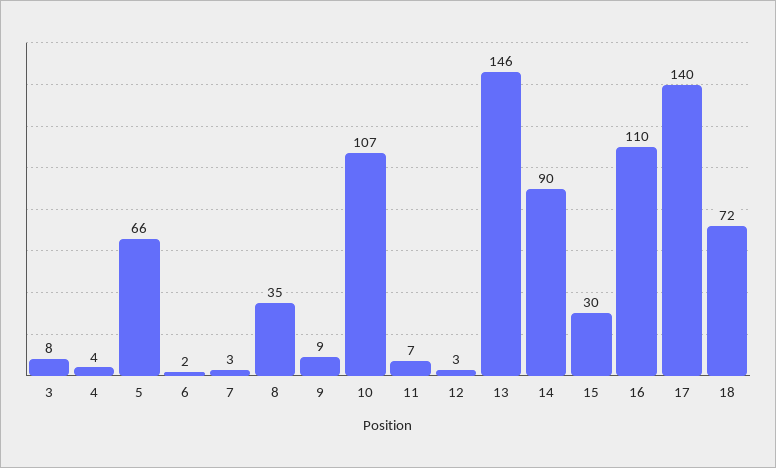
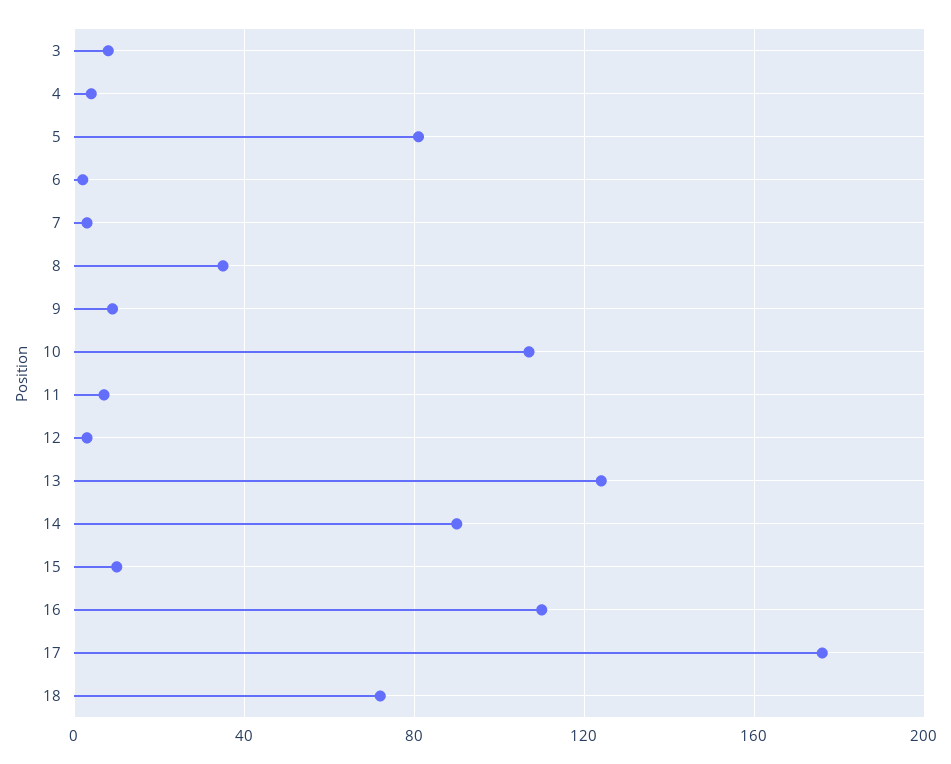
5: 66 -> 80
13: 146 -> 125
15: 30 -> 10
17: 140 -> 175

